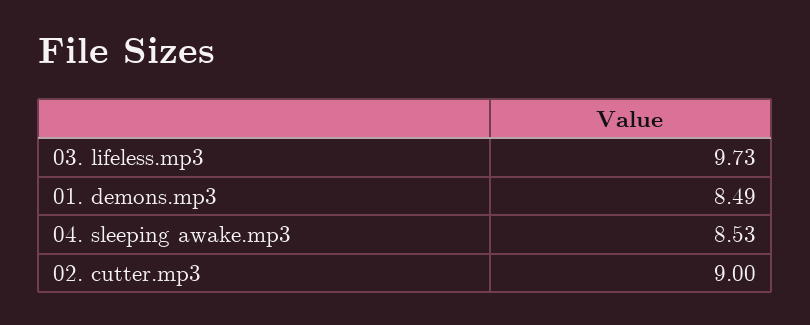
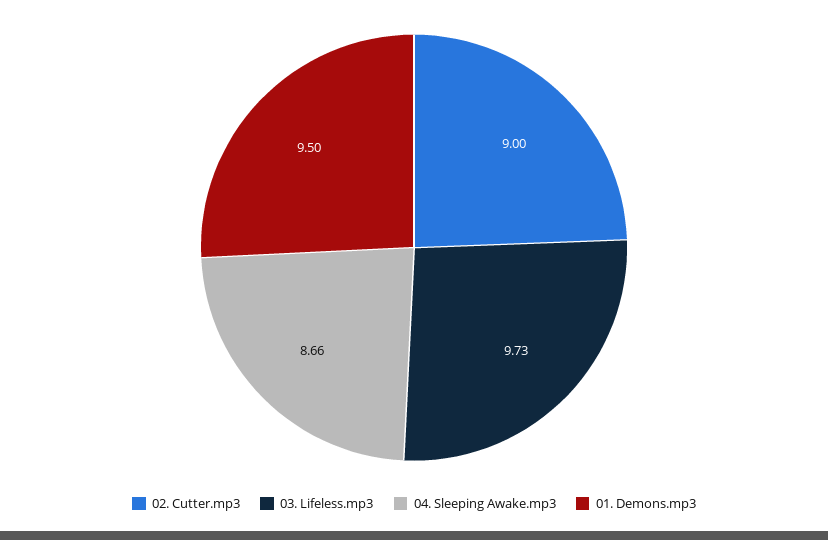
01. demons.mp3: 8.49 -> 9.5
04. sleeping awake.mp3: 8.53 -> 8.66

